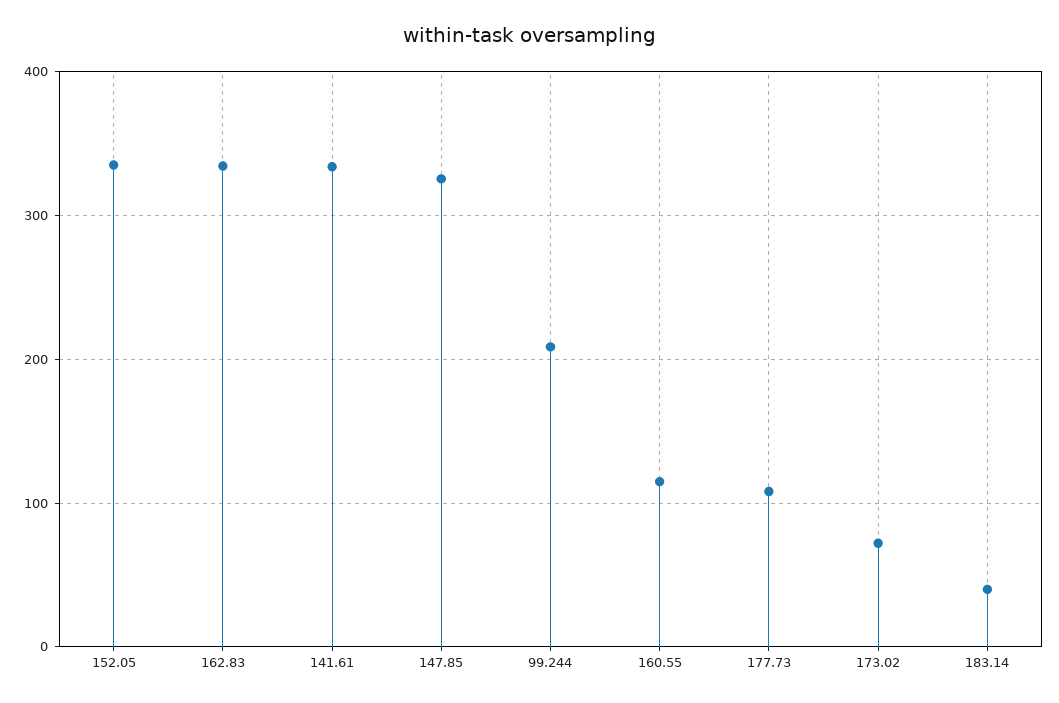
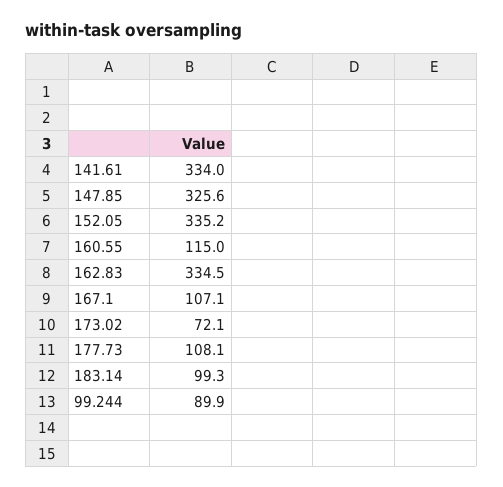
99.244: 210 -> 89.9
183.14: 40 -> 99.3
167.1: none -> 107.1

